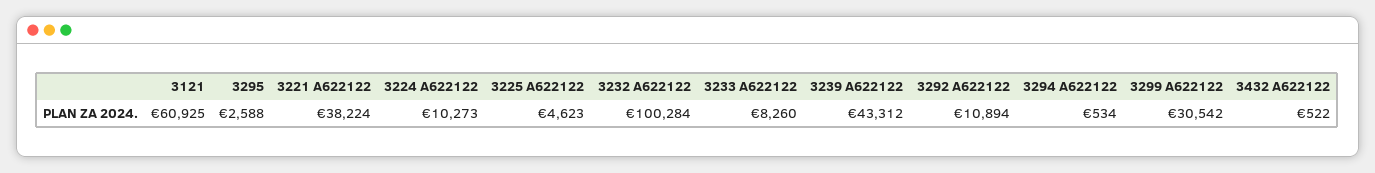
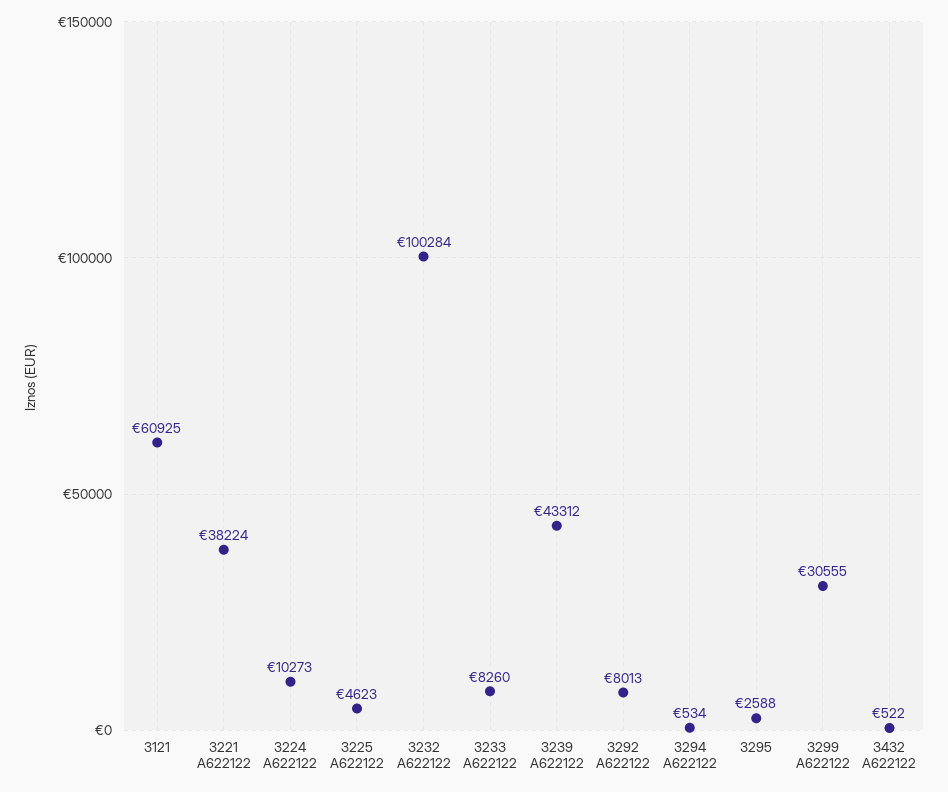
3292 A622122: 10894 -> 8013
3299 A622122: 30542 -> 30555

